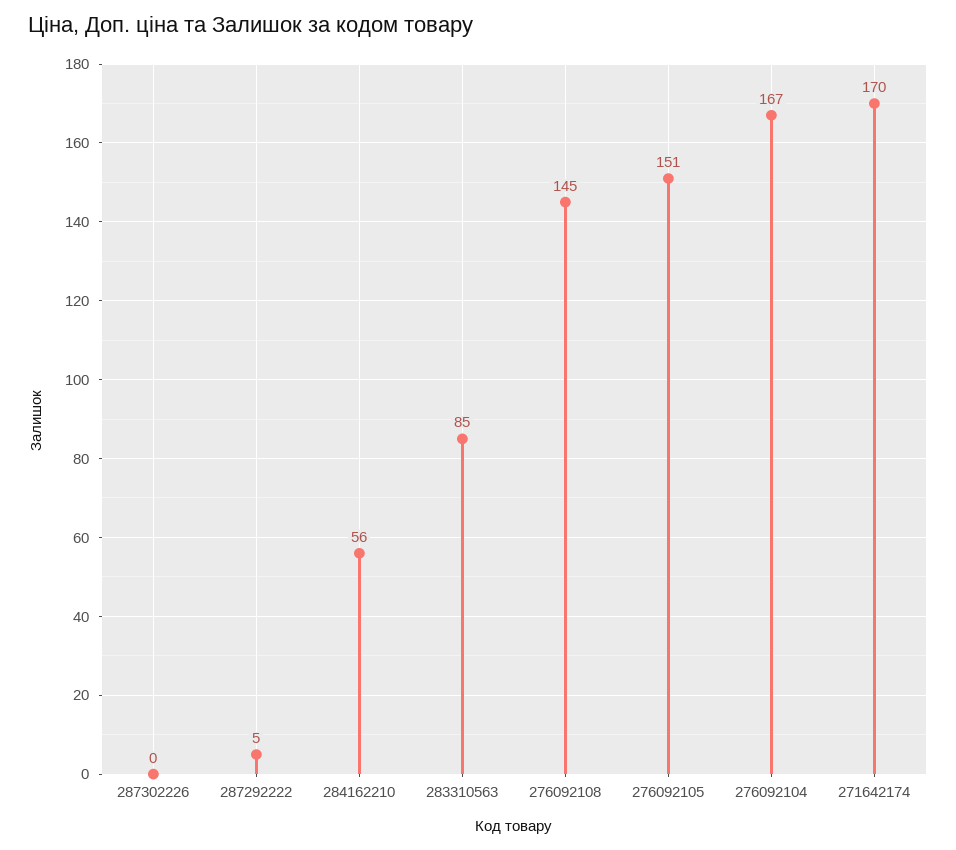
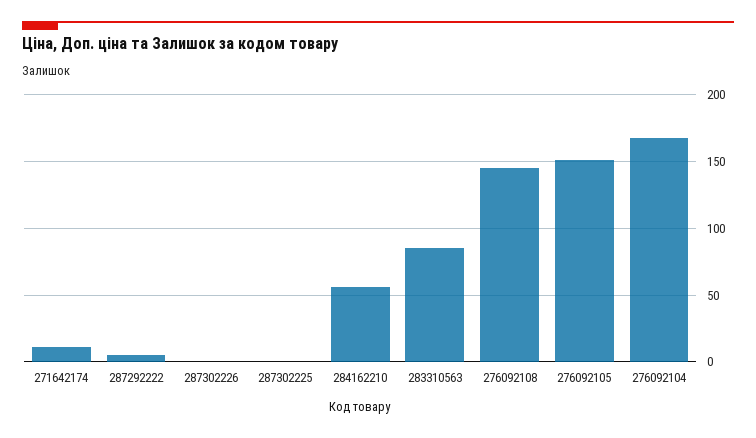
271642174: 170 -> 10
287302225: none -> 0

